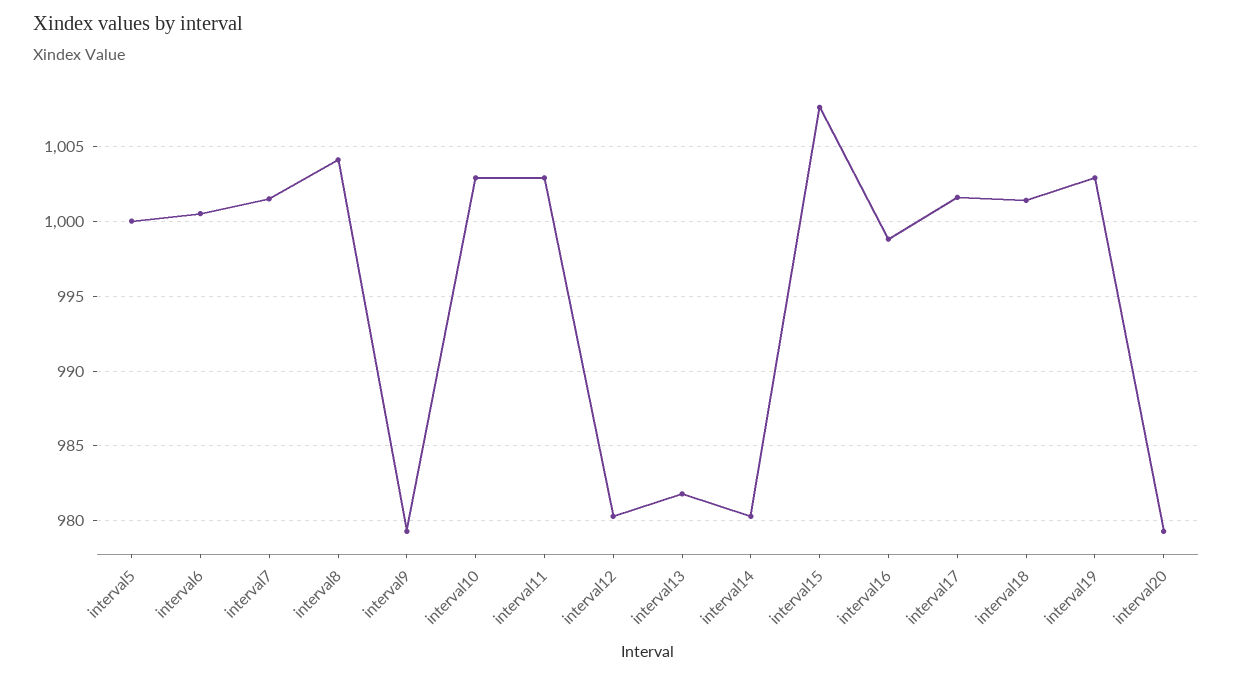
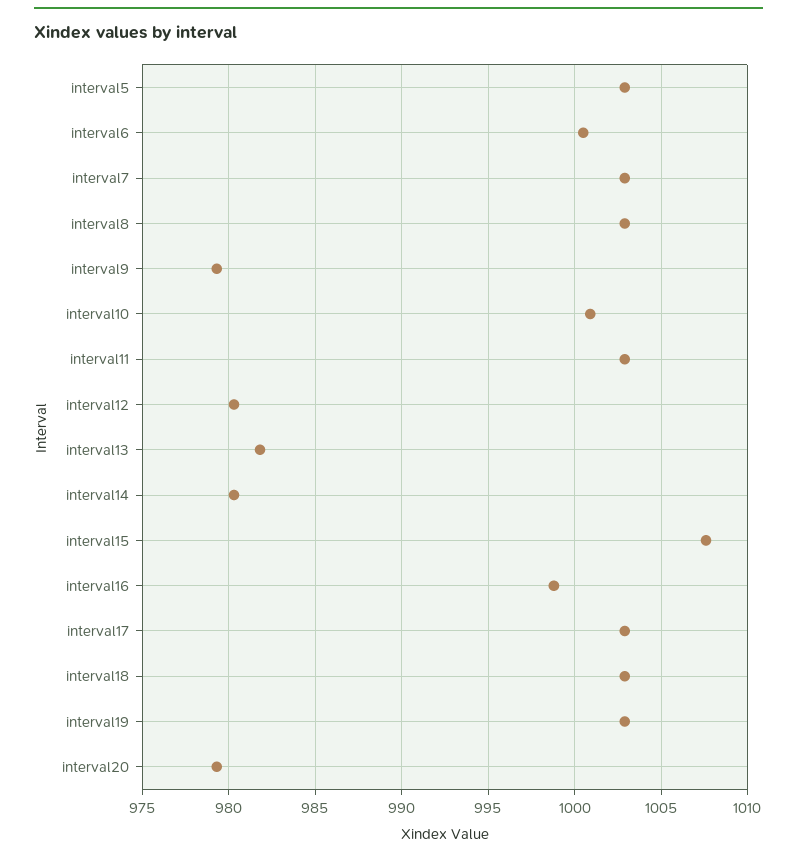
interval5: 1000 -> 1003
interval7: 1001.5 -> 1003
interval8: 1004 -> 1003
interval10: 1003 -> 1001
interval17: 1001.5 -> 1003
interval18: 1001.5 -> 1003

